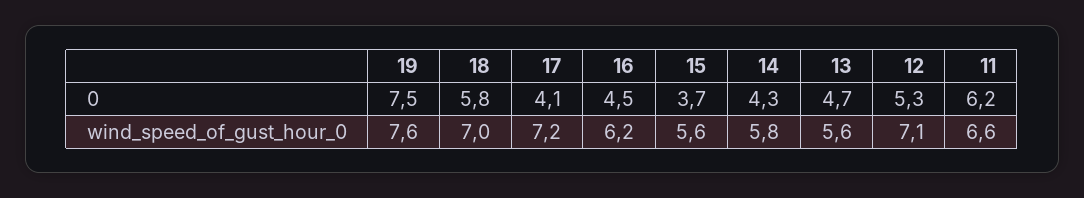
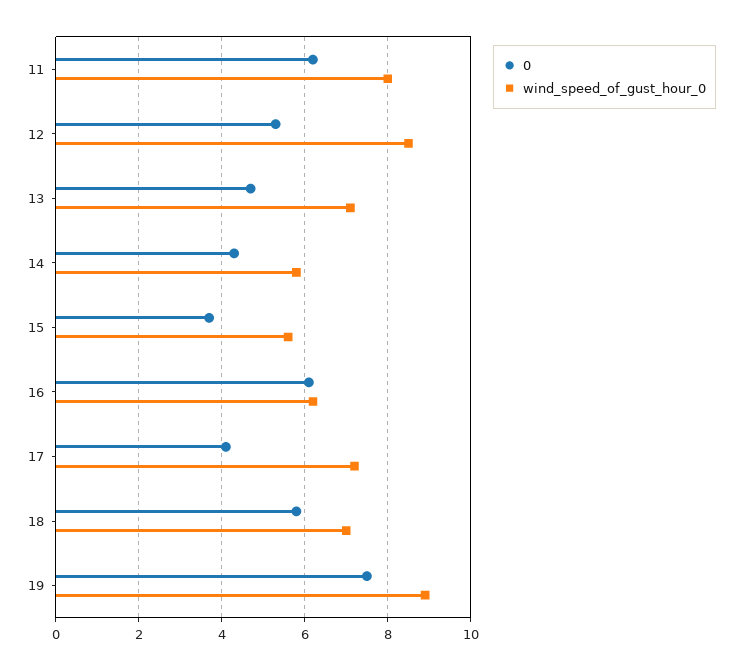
0, 16: 4.5 -> 6
wind_speed_of_gust_hour_0, 19: 7.6 -> 9
wind_speed_of_gust_hour_0, 13: 5.6 -> 7
wind_speed_of_gust_hour_0, 12: 7.1 -> 8.5
wind_speed_of_gust_hour_0, 11: 6.6 -> 8

